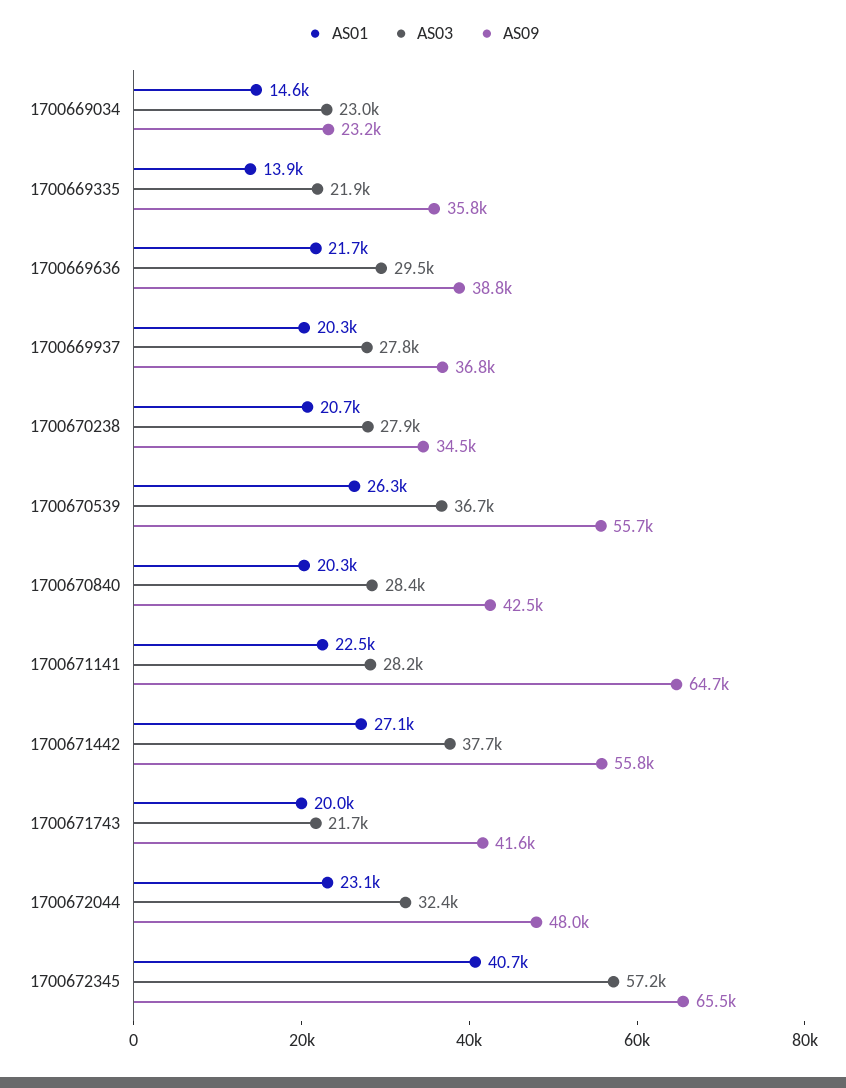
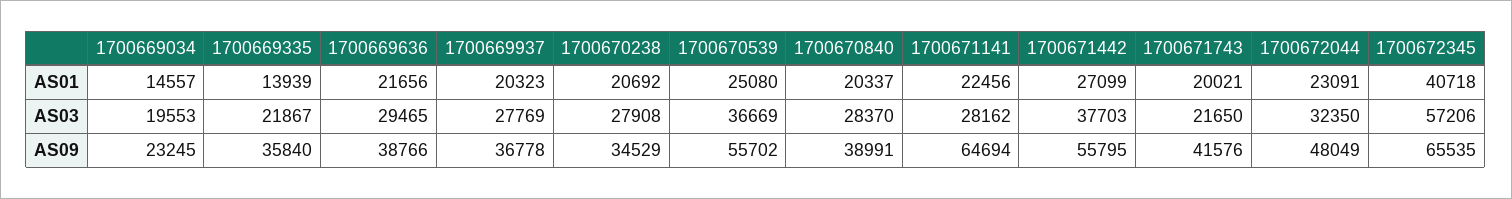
AS03, 1700669034: 23000 -> 19553
AS01, 1700670539: 26300 -> 25080
AS09, 1700670840: 42500 -> 38991

